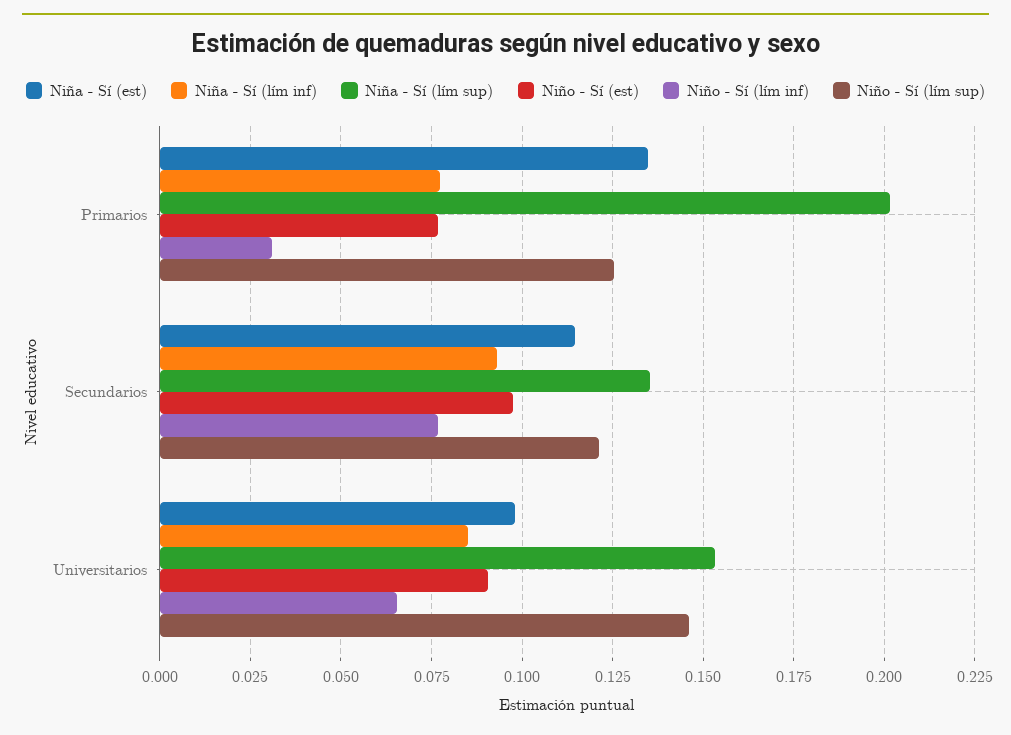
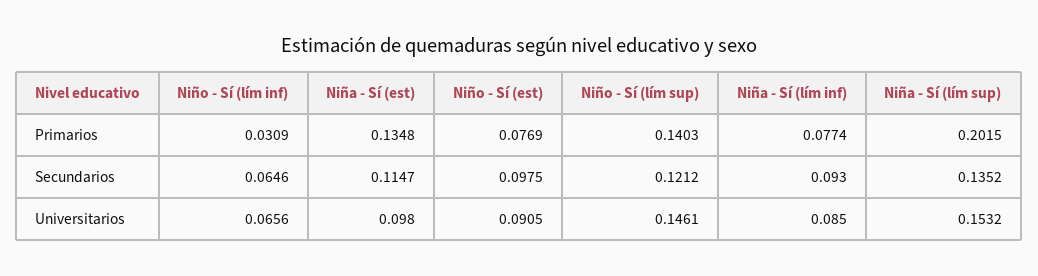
Niño - Sí (lím sup), Primarios: 0.125 -> 0.1403
Niño - Sí (lím inf), Secundarios: 0.0775 -> 0.0646

